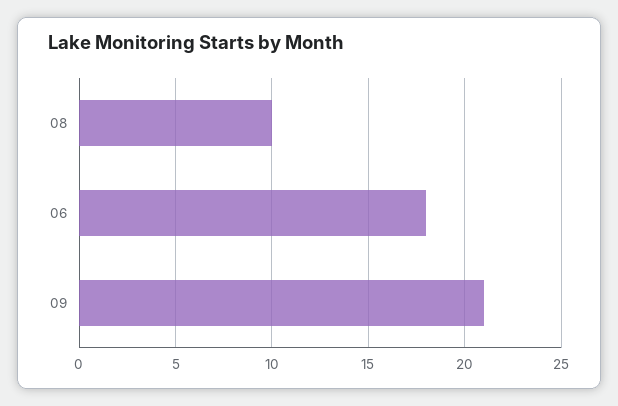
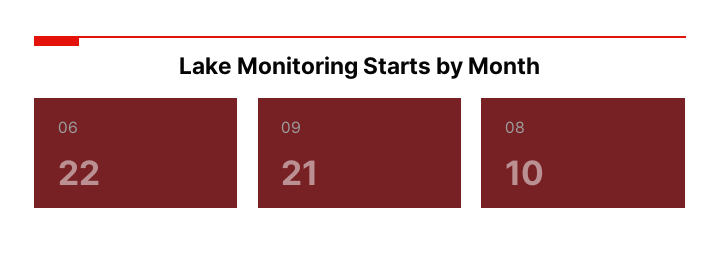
06: 18 -> 22

